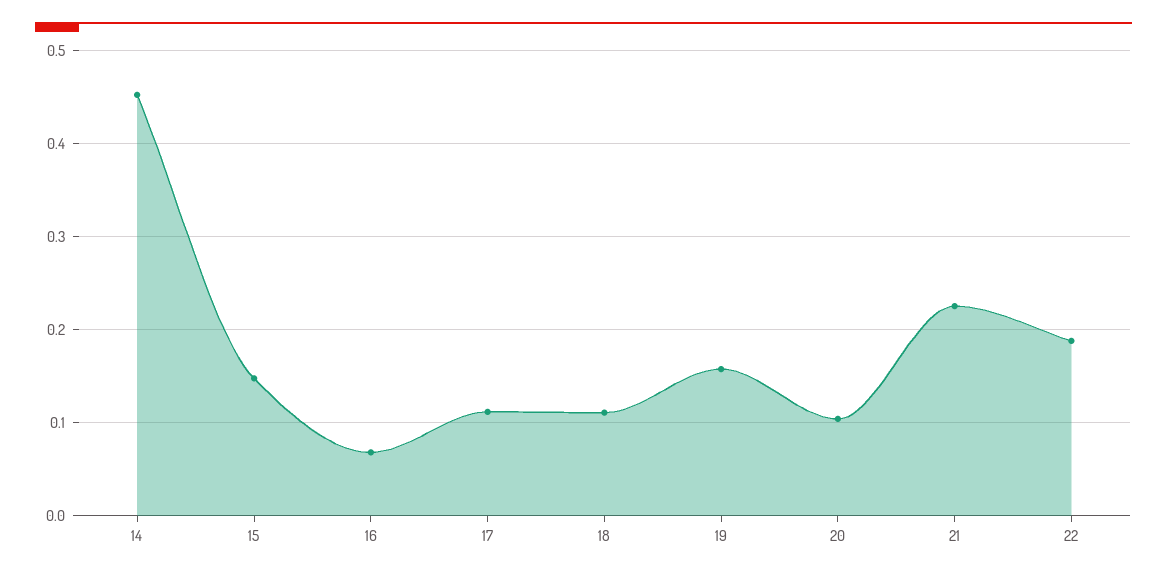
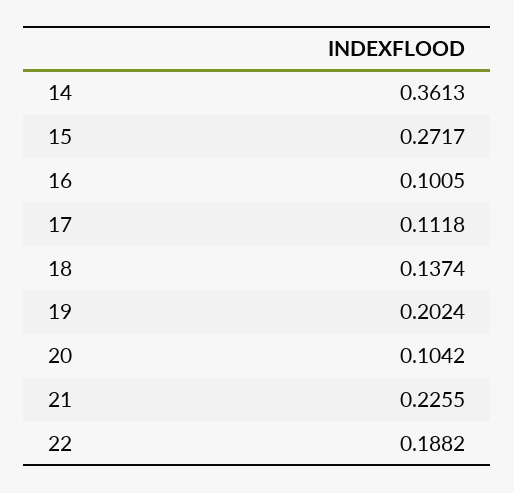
14: 0.45 -> 0.3613
15: 0.15 -> 0.2717
16: 0.07 -> 0.1005
18: 0.11 -> 0.1374
19: 0.16 -> 0.2024

